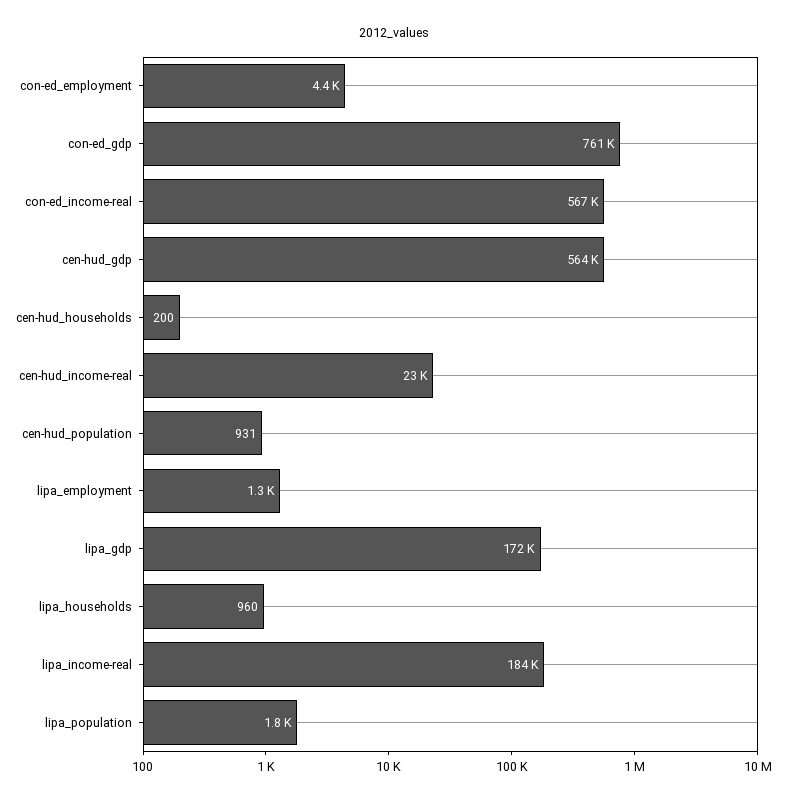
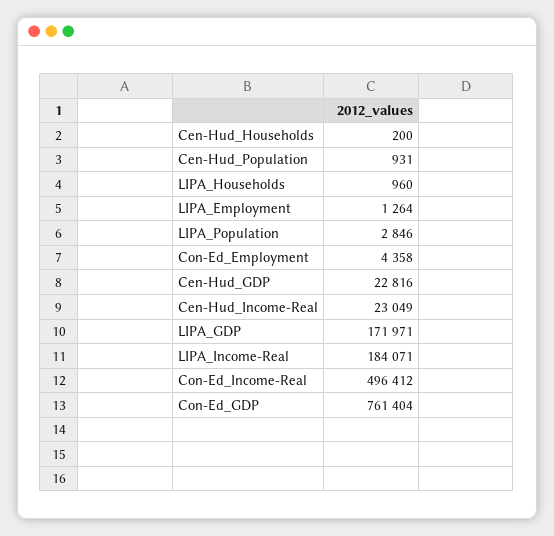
con-ed_income-real: 567000 -> 496412
cen-hud_gdp: 564000 -> 22816
lipa_population: 1800 -> 2846

